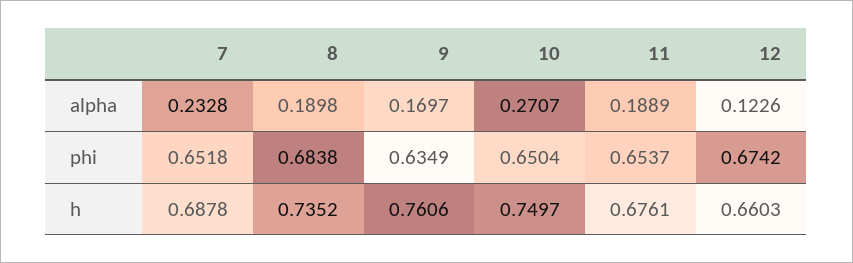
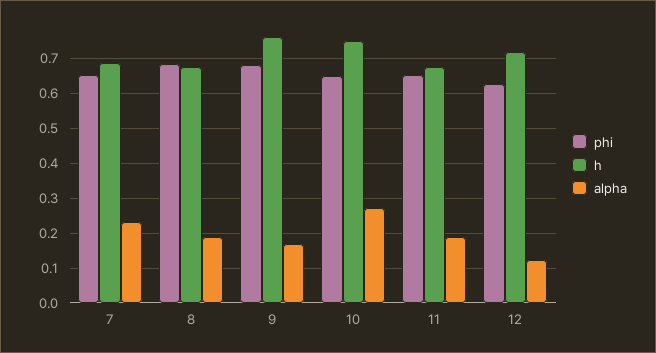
phi, 9: 0.6349 -> 0.68
phi, 12: 0.6742 -> 0.62
h, 8: 0.7352 -> 0.68
h, 12: 0.6603 -> 0.72

